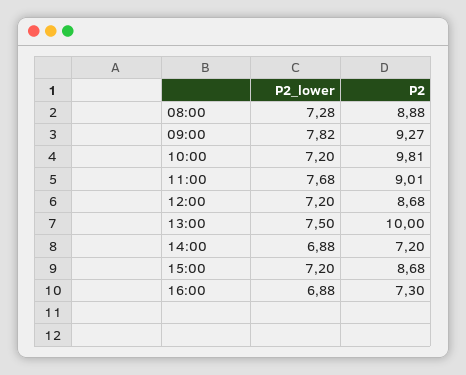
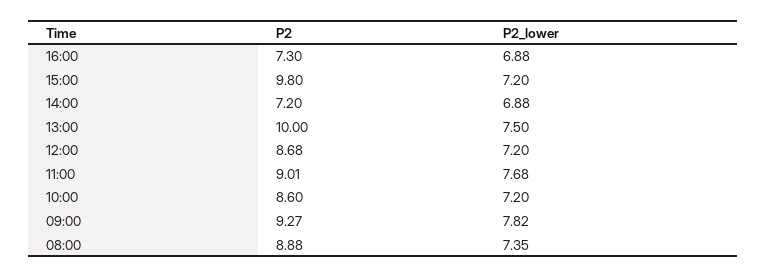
P2_lower, 08:00: 7.28 -> 7.35
P2, 10:00: 9.81 -> 8.6
P2, 15:00: 8.68 -> 9.8

